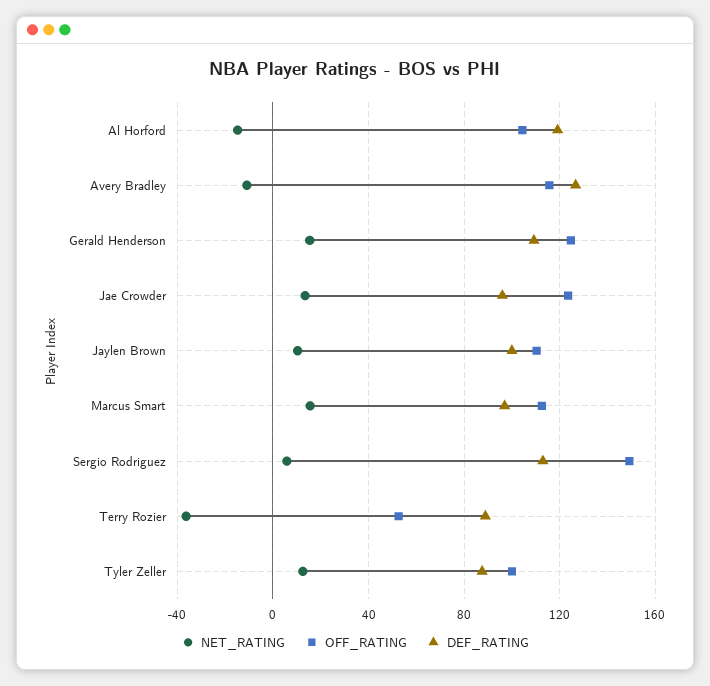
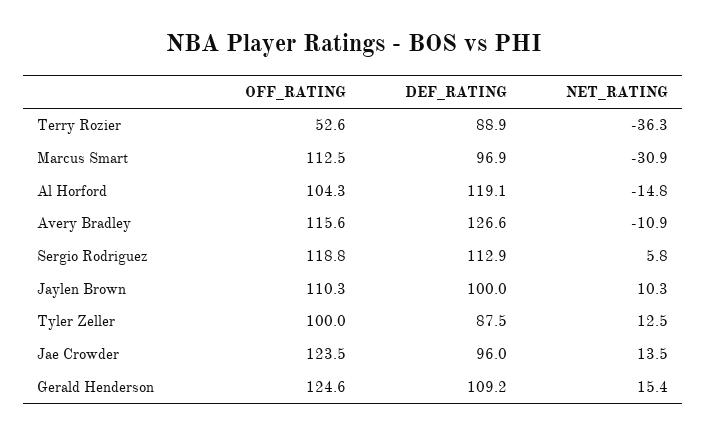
NET_RATING, Marcus Smart: 15 -> -30.9
OFF_RATING, Sergio Rodriguez: 150 -> 118.8

